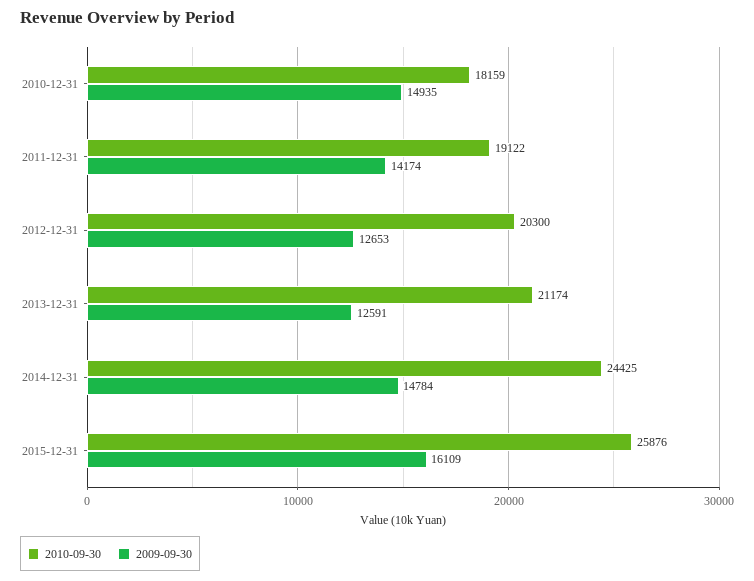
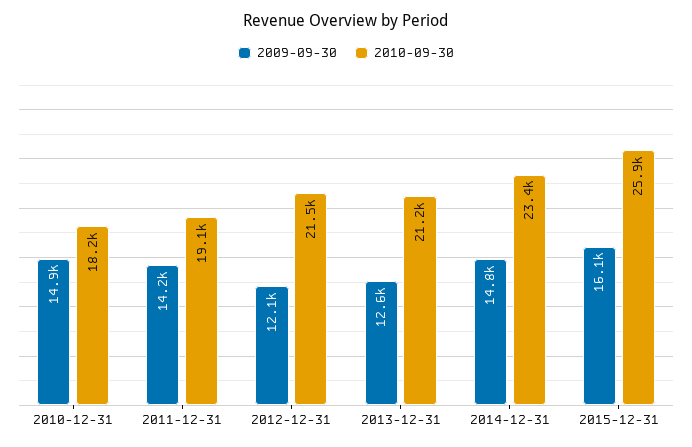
2010-09-30, 2012-12-31: 20300 -> 21500
2009-09-30, 2012-12-31: 12653 -> 12100
2010-09-30, 2014-12-31: 24425 -> 23400

